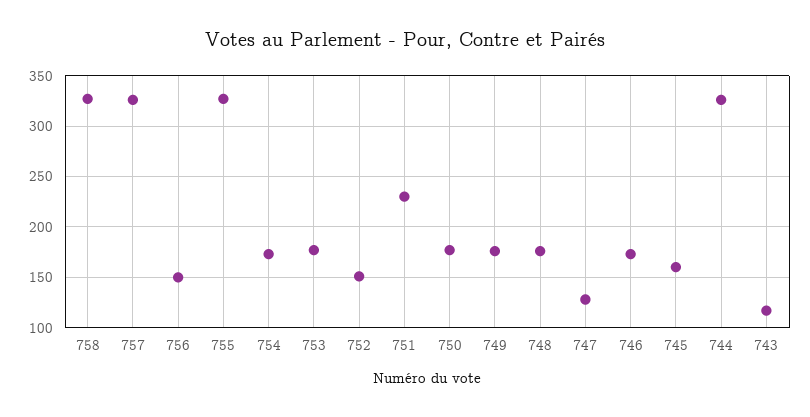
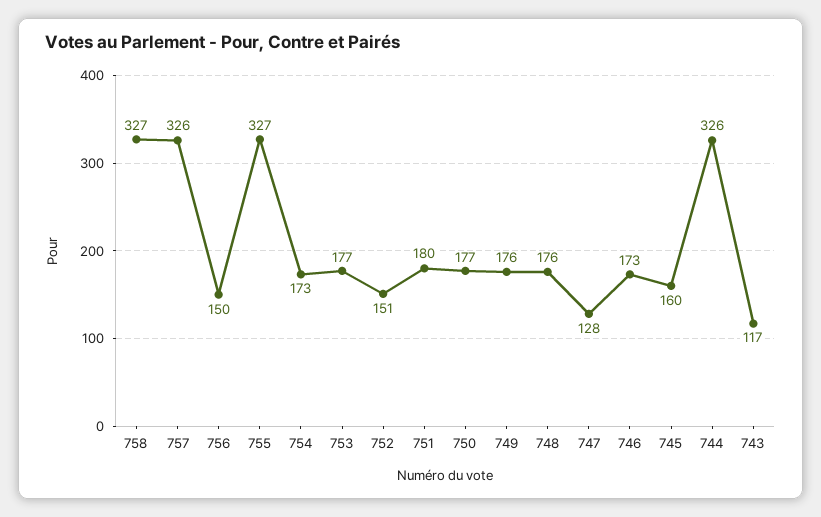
751: 230 -> 180

